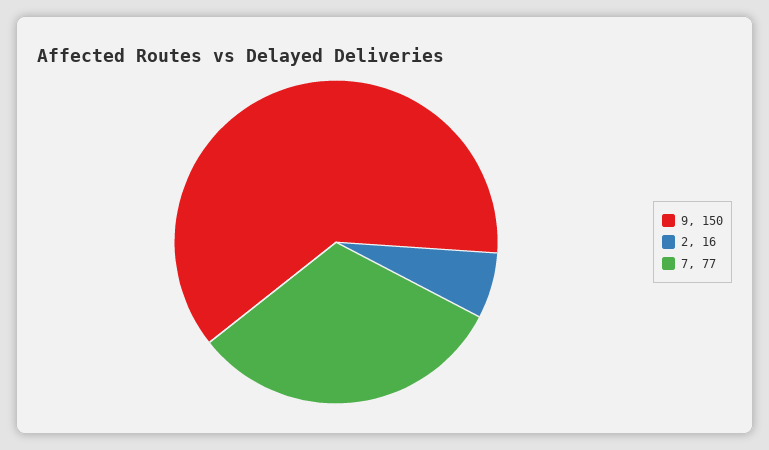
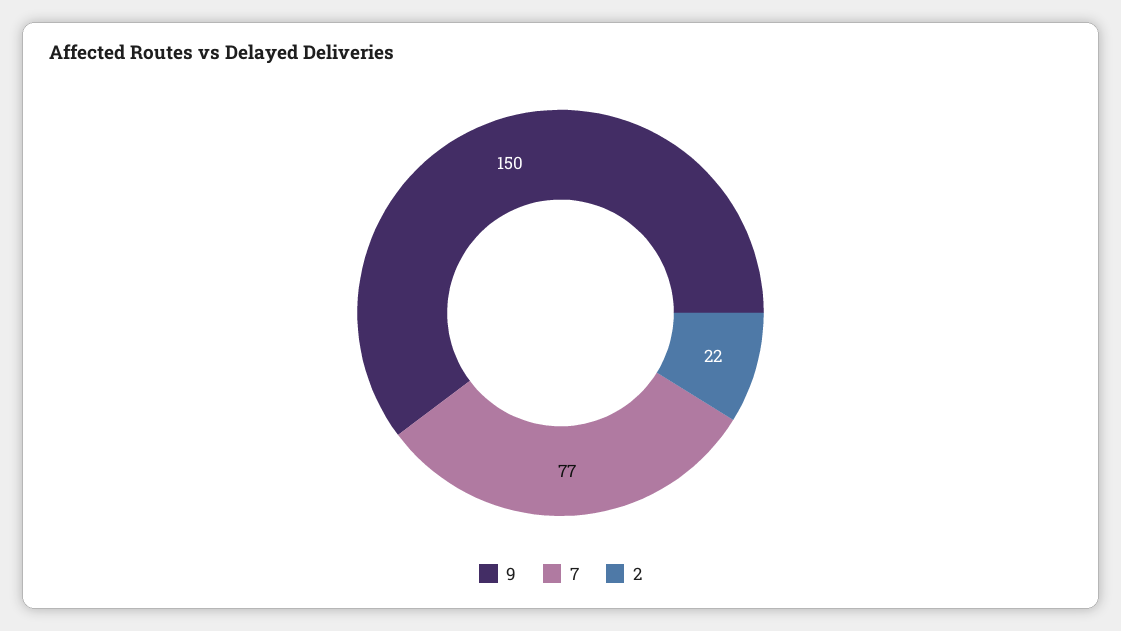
2: 16 -> 22

